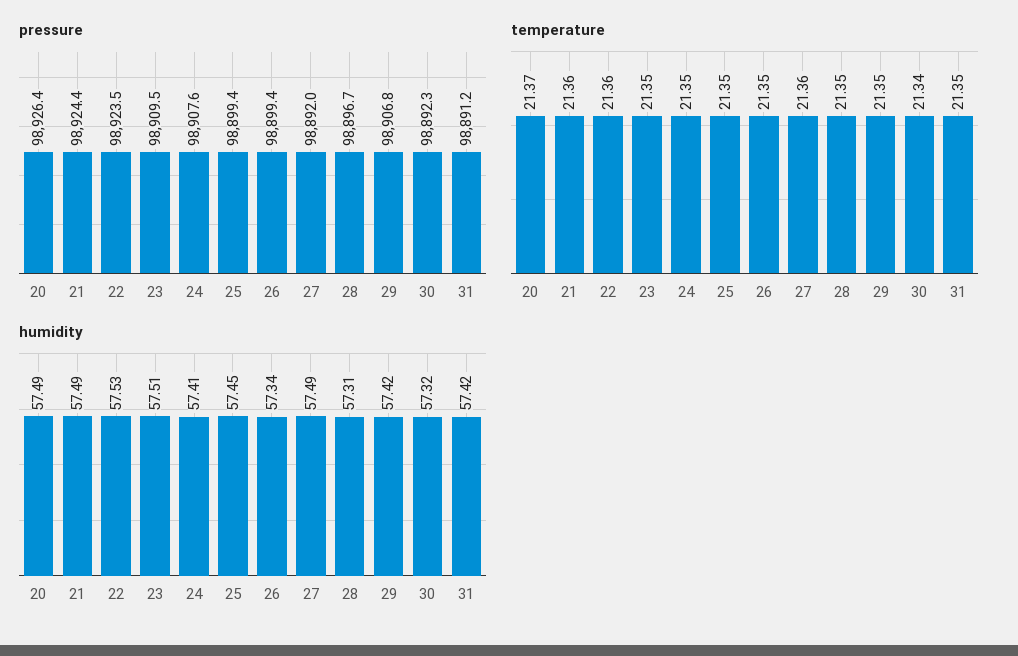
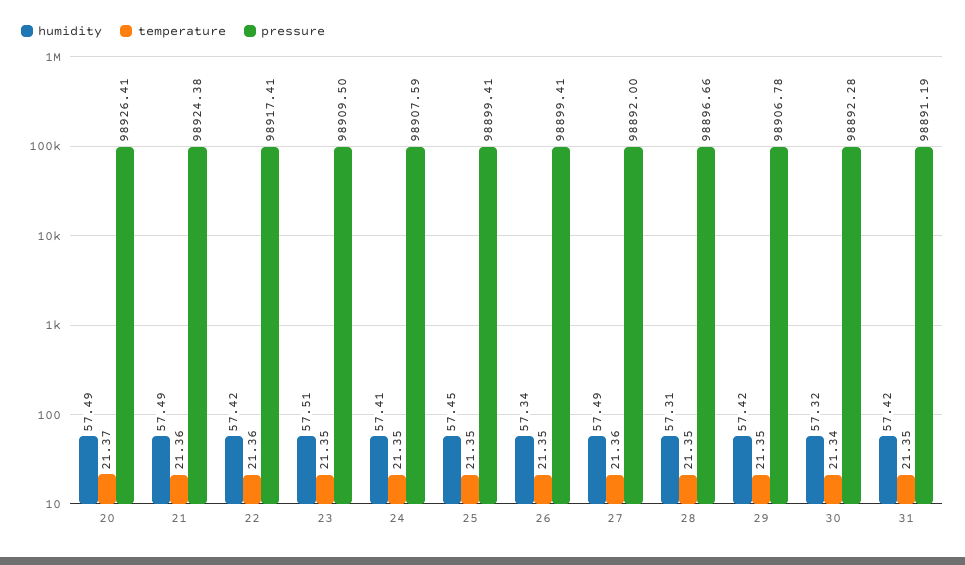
pressure, 22: 98923.5 -> 98917.41
humidity, 22: 57.53 -> 57.42

